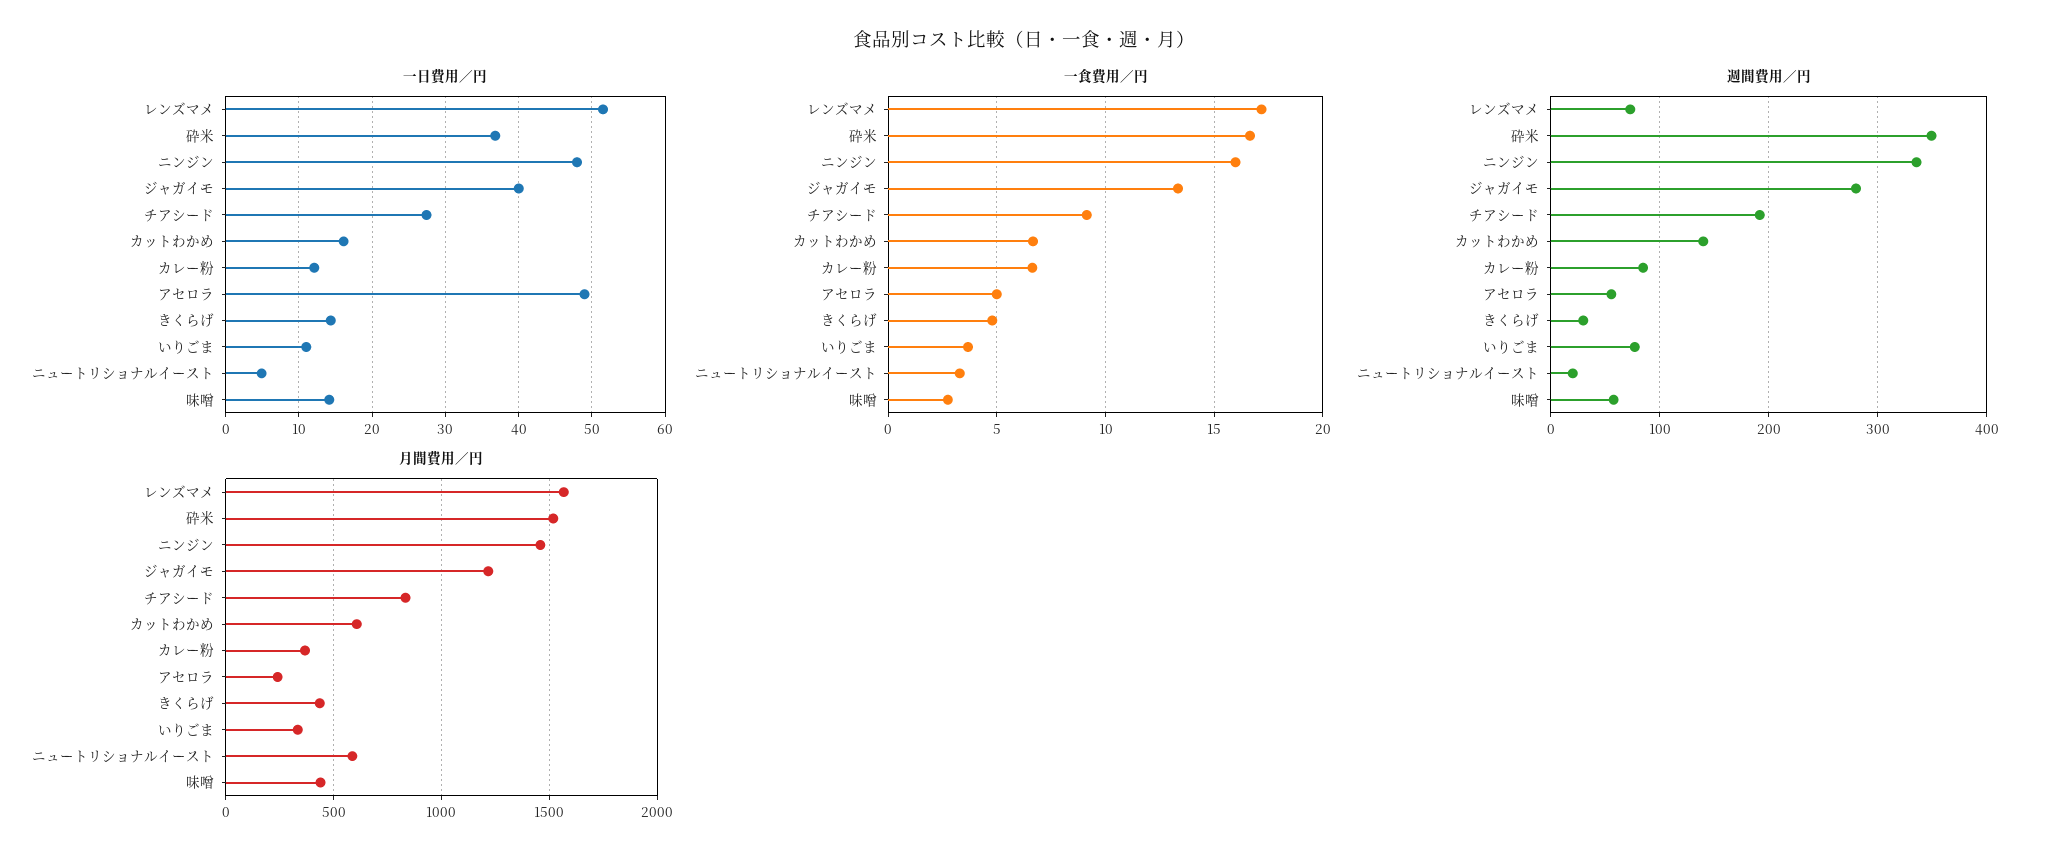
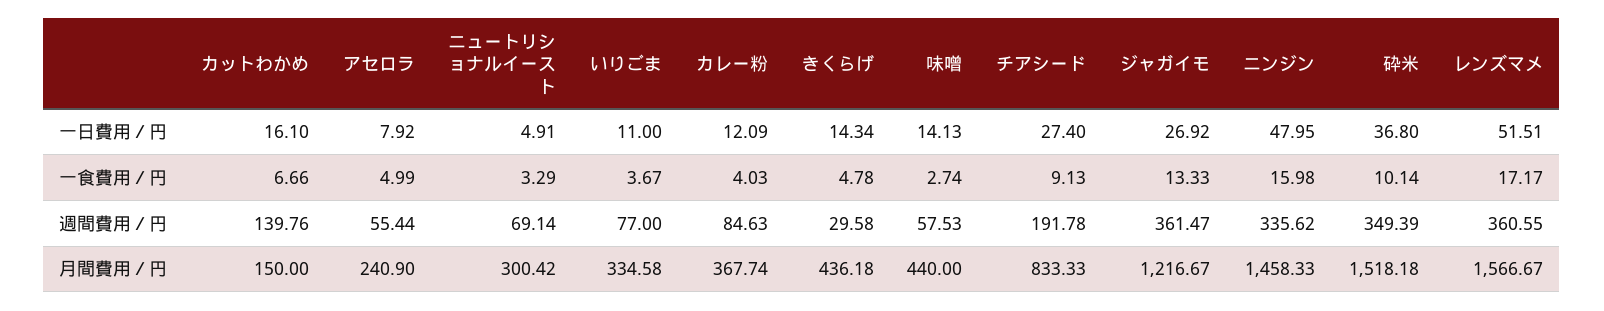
一日費用／円, ジャガイモ: 40 -> 26.92
一日費用／円, アセロラ: 49 -> 7.92
一食費用／円, 砕米: 16.5 -> 10.14
一食費用／円, カレー粉: 6.5 -> 4.03
週間費用／円, レンズマメ: 70 -> 360.55
週間費用／円, ジャガイモ: 280 -> 361.47
週間費用／円, ニュートリショナルイースト: 20 -> 69.14
月間費用／円, カットわかめ: 600 -> 150
月間費用／円, ニュートリショナルイースト: 600 -> 300.42

